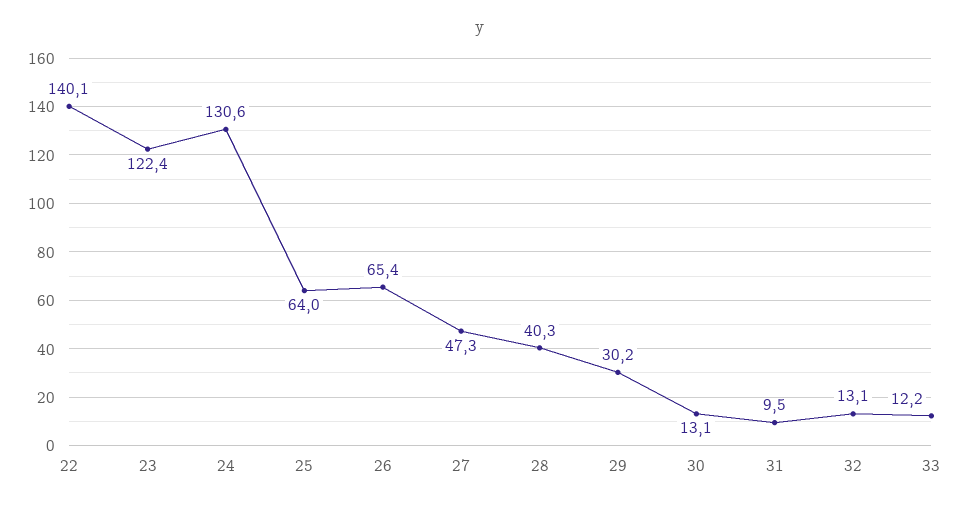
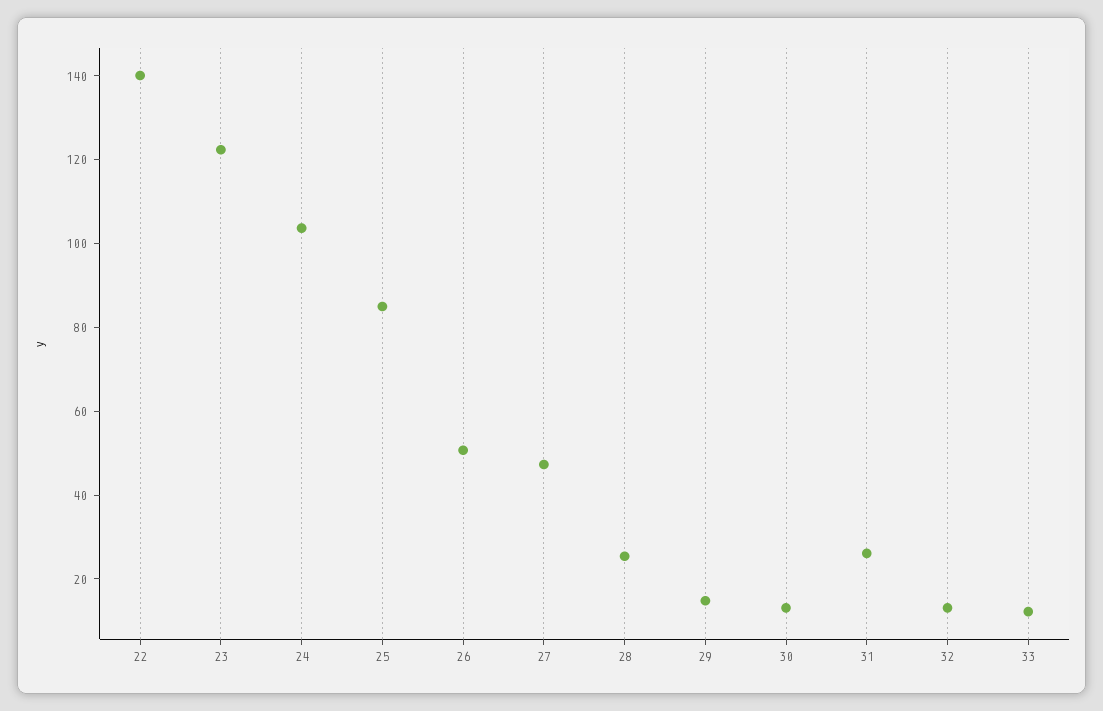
24: 130.6 -> 105
25: 64 -> 85
26: 65.4 -> 50
28: 40.3 -> 25
29: 30.2 -> 15
31: 9.5 -> 25

